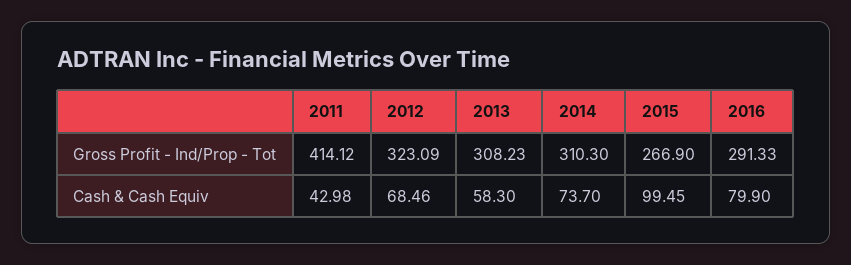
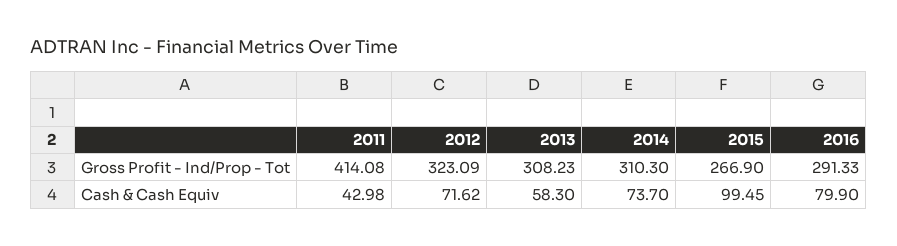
2011, Gross Profit - Ind/Prop - Tot: 414.12 -> 414.08
2012, Cash & Cash Equiv: 68.46 -> 71.62

